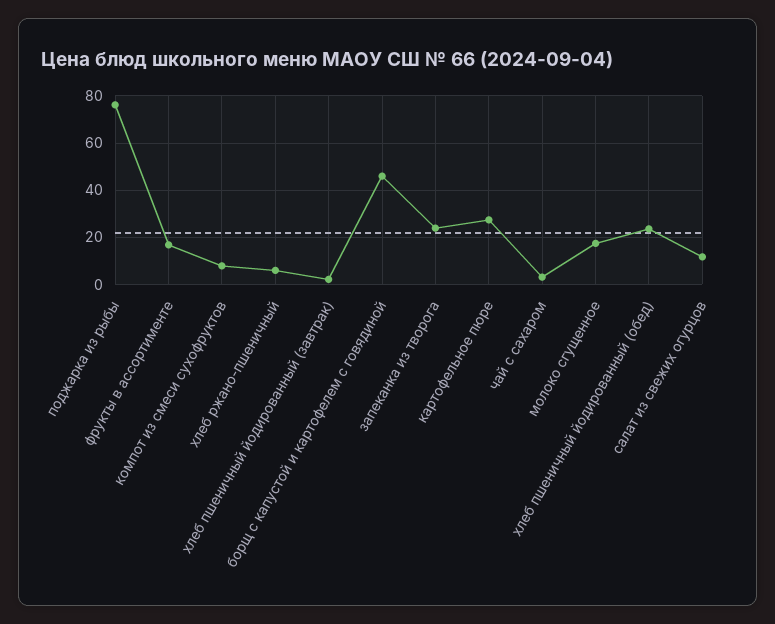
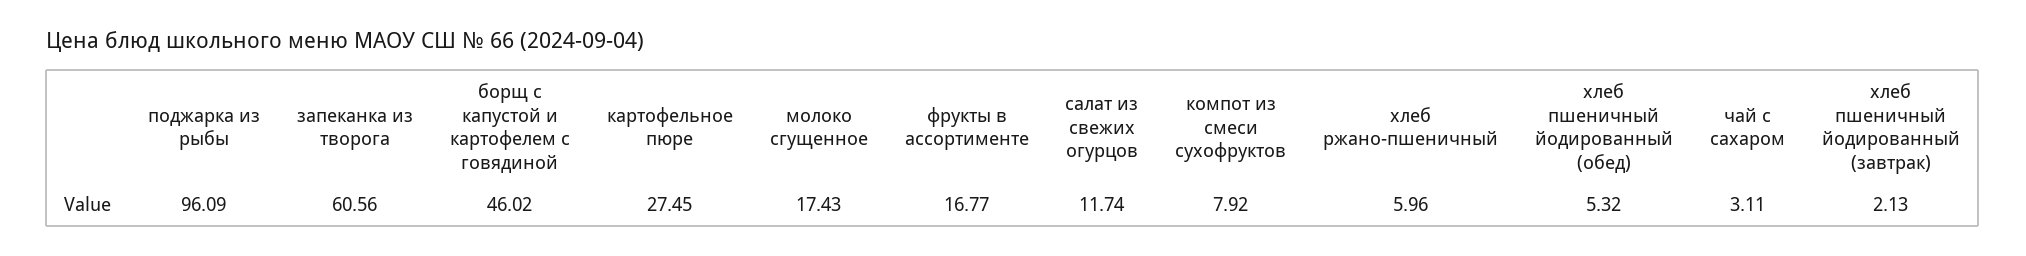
поджарка из рыбы: 75 -> 96.09
запеканка из творога: 25 -> 60.56
хлеб пшеничный йодированный (обед): 25 -> 5.32

